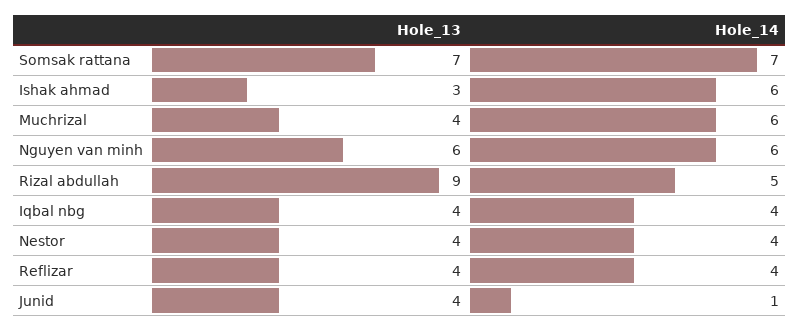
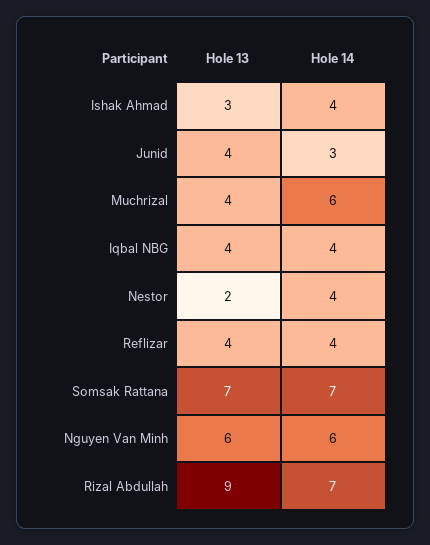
Hole_14, Ishak ahmad: 6 -> 4
Hole_14, Rizal abdullah: 5 -> 7
Hole_13, Nestor: 4 -> 2
Hole_14, Junid: 1 -> 3

